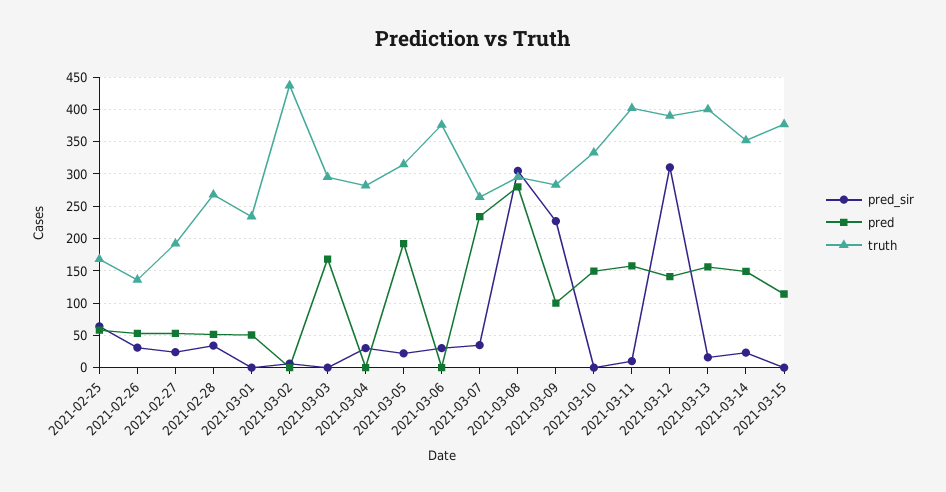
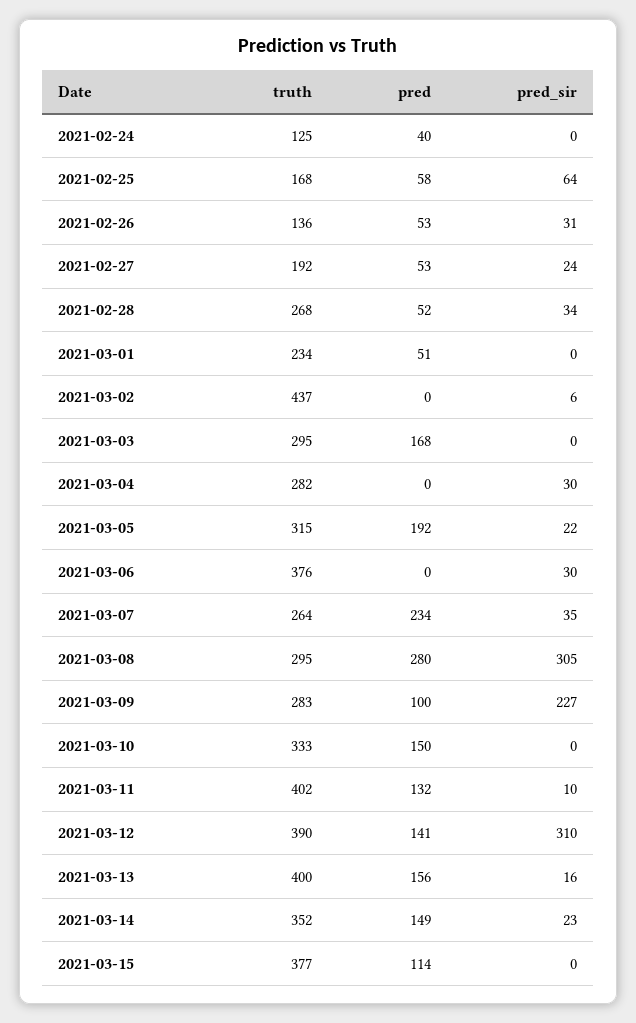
pred, 2021-03-11: 160 -> 132
truth, 2021-02-24: none -> 125
pred, 2021-02-24: none -> 40
pred_sir, 2021-02-24: none -> 0

